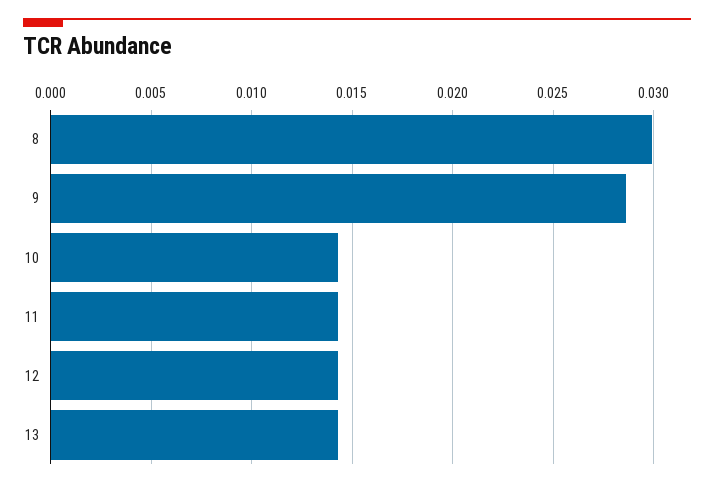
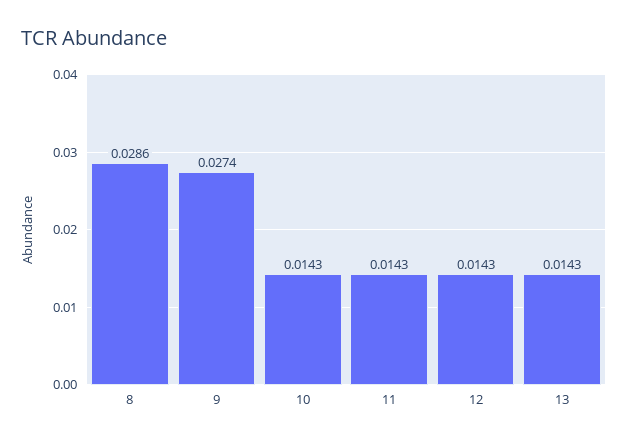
8: 0.03 -> 0.0286
9: 0.0285 -> 0.0274

